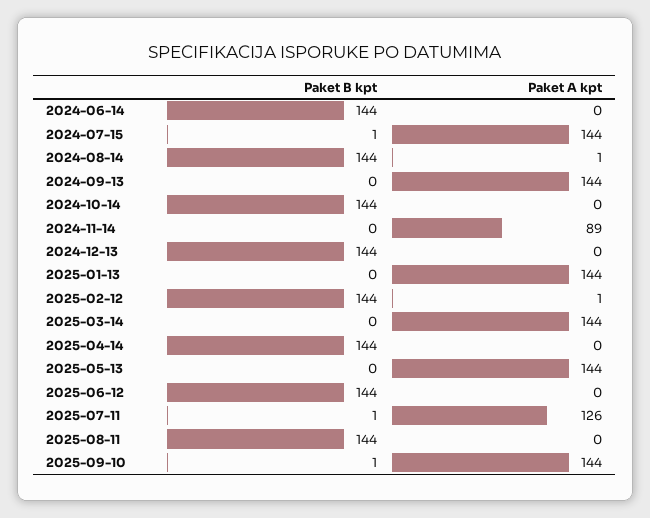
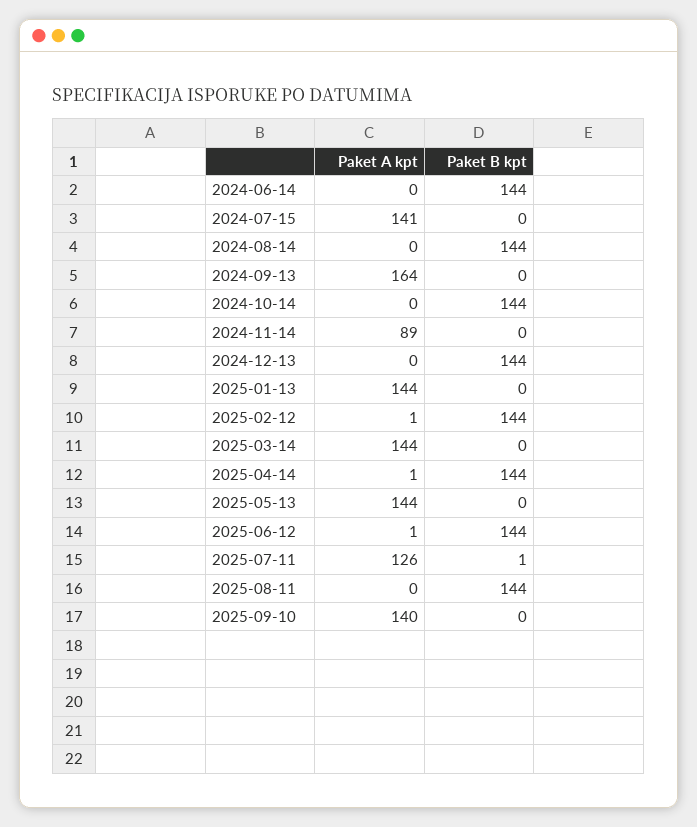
Paket B kpt, 2024-07-15: 1 -> 0
Paket A kpt, 2024-07-15: 144 -> 141
Paket A kpt, 2024-08-14: 1 -> 0
Paket A kpt, 2024-09-13: 144 -> 164
Paket A kpt, 2025-04-14: 0 -> 1
Paket A kpt, 2025-06-12: 0 -> 1
Paket B kpt, 2025-09-10: 1 -> 0
Paket A kpt, 2025-09-10: 144 -> 140

